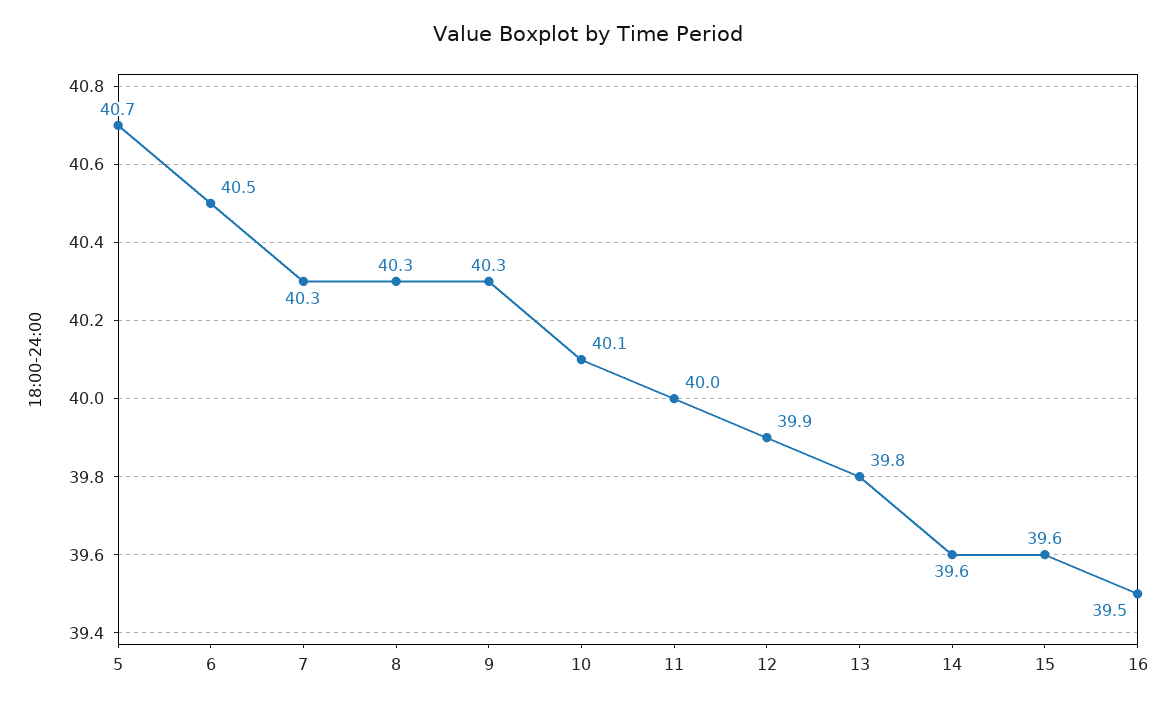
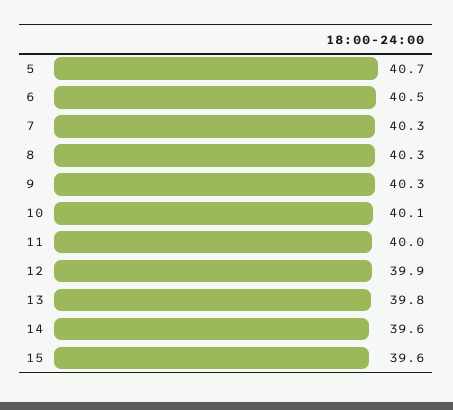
16: 39.5 -> none

